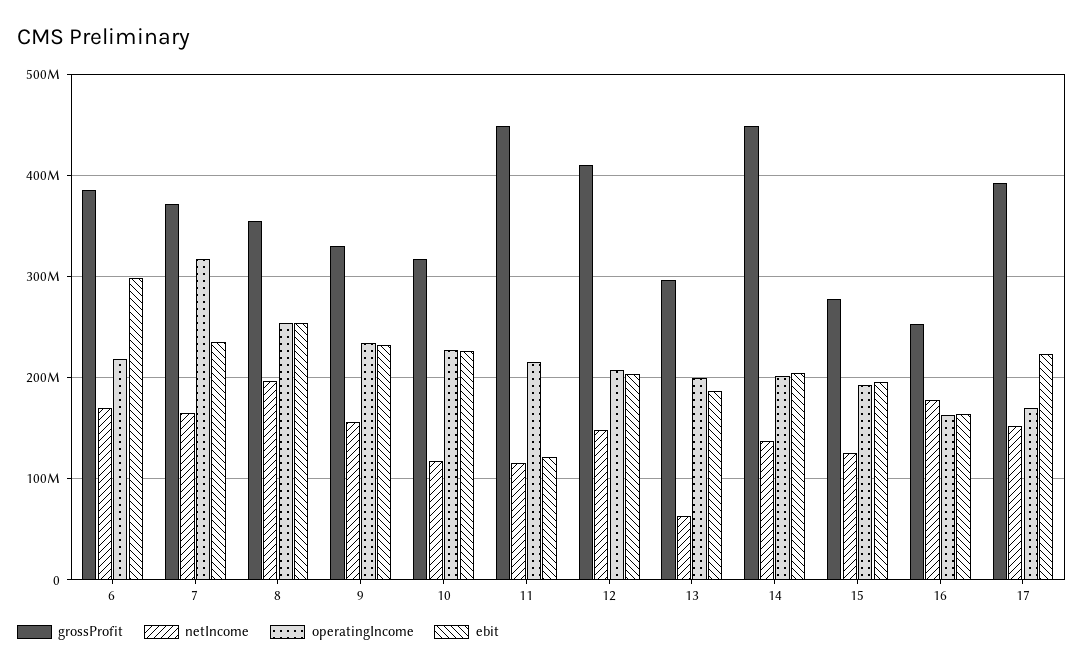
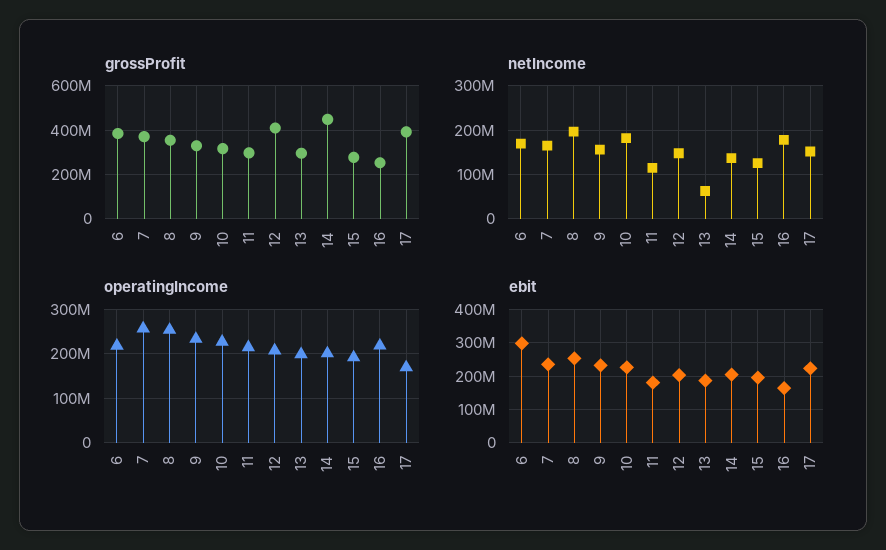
operatingIncome, 7: 320000000 -> 260000000
netIncome, 10: 120000000 -> 180000000
grossProfit, 11: 450000000 -> 300000000
ebit, 11: 120000000 -> 180000000
operatingIncome, 16: 160000000 -> 220000000

